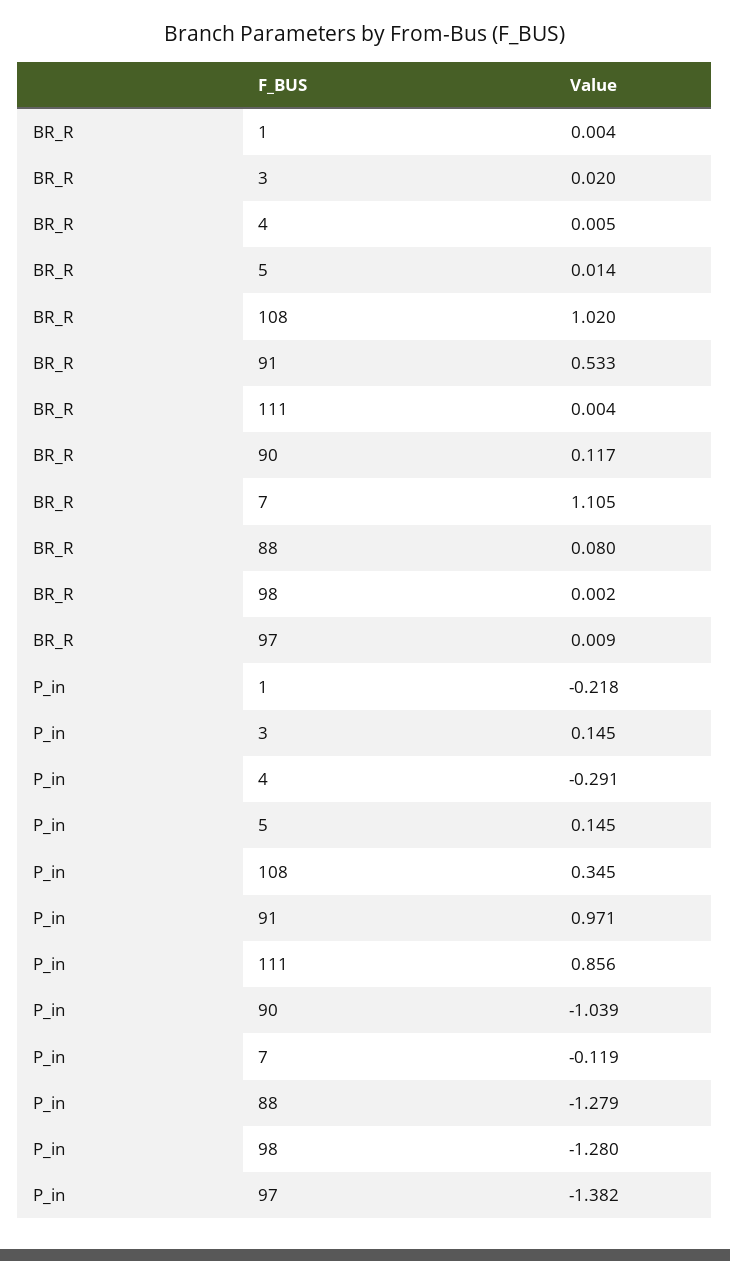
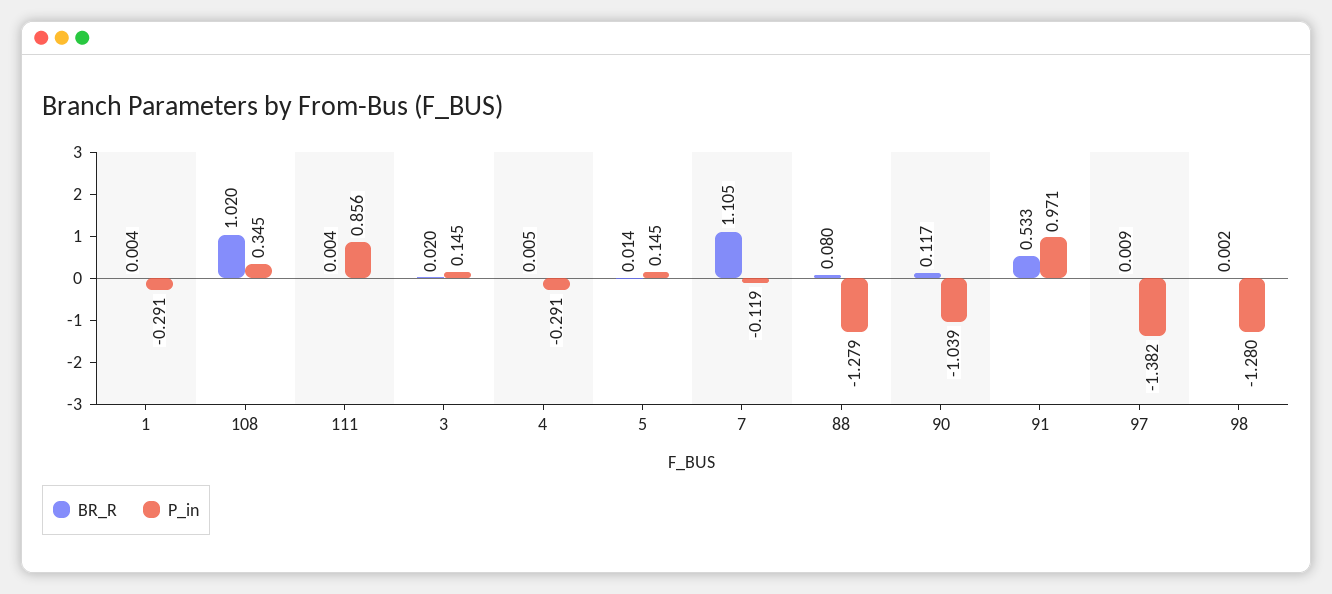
P_in, 1: -0.218 -> -0.291

